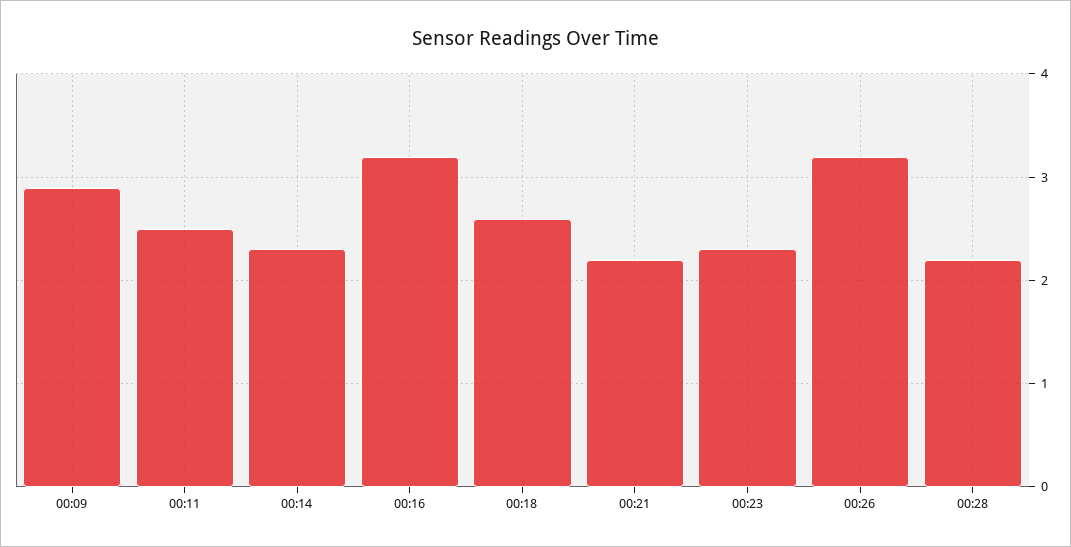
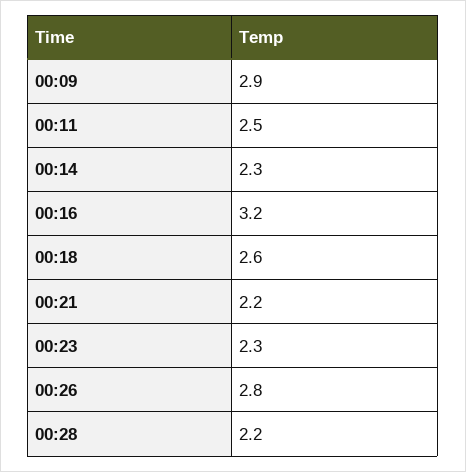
00:26: 3.2 -> 2.8

